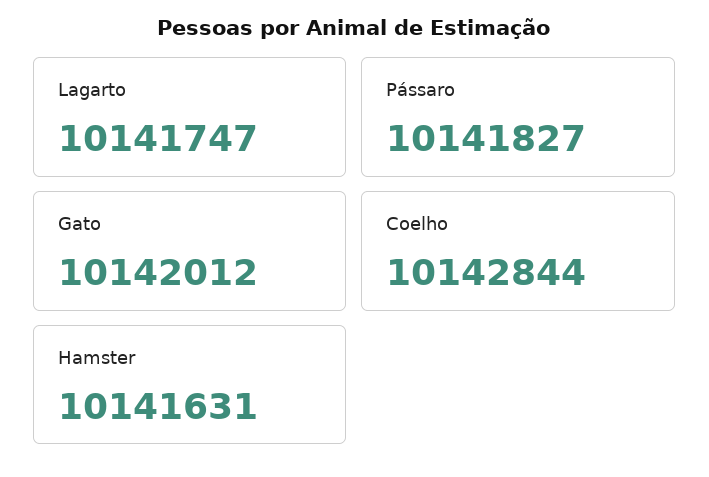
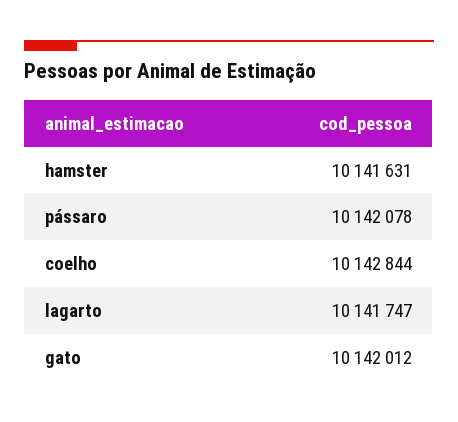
Pássaro: 10141827 -> 10142078

